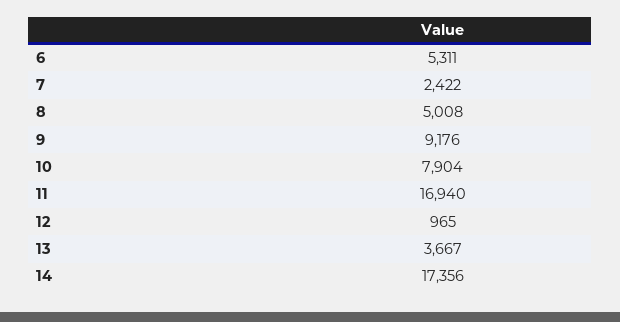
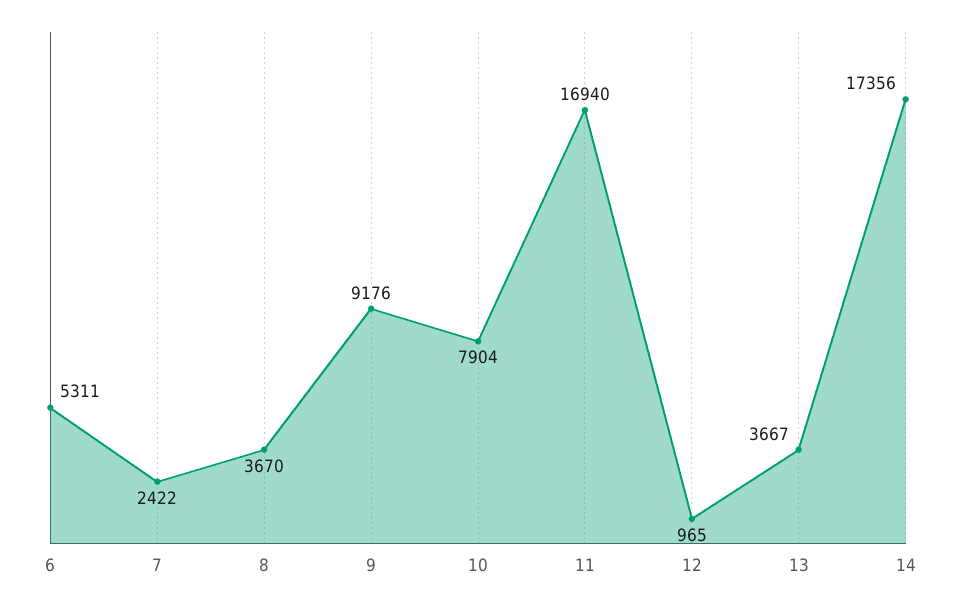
8: 5008 -> 3670

